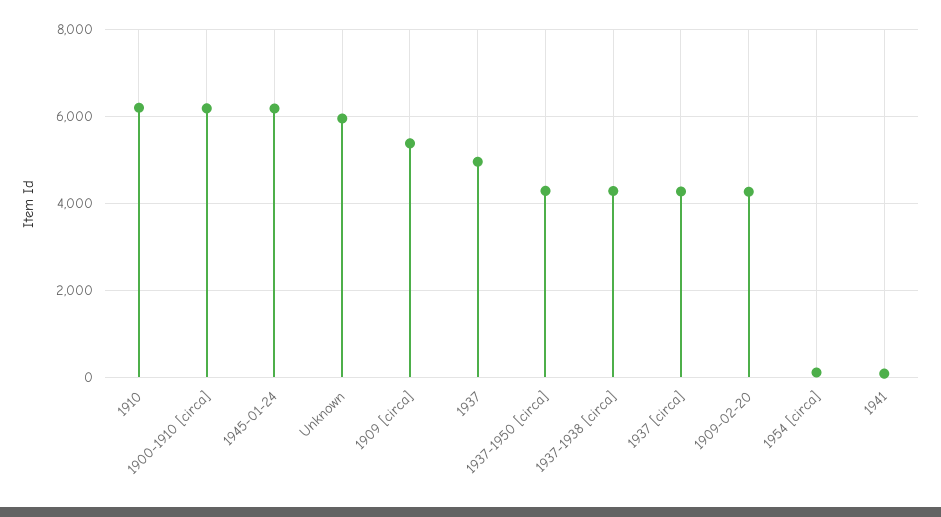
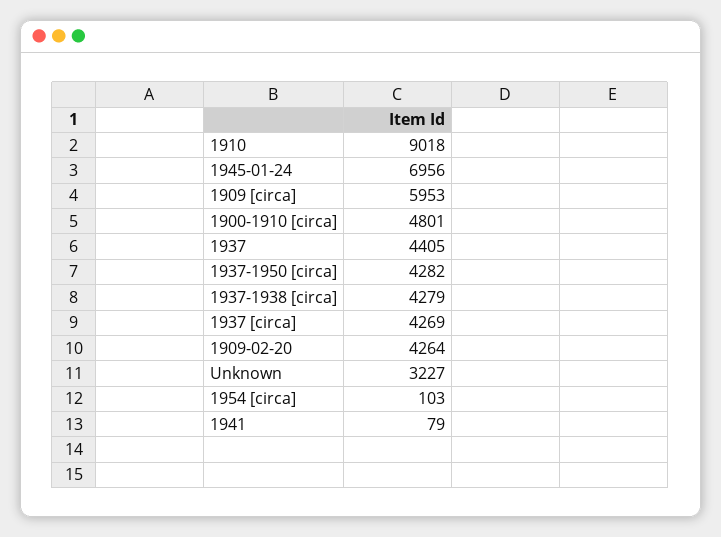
1910: 6200 -> 9018
1900-1910 [circa]: 6200 -> 4801
1945-01-24: 6200 -> 6956
Unknown: 6000 -> 3227
1909 [circa]: 5400 -> 5953
1937: 5000 -> 4405

